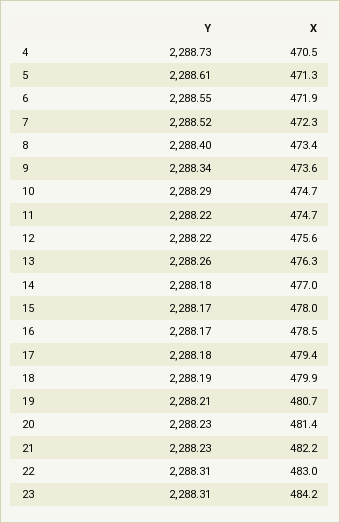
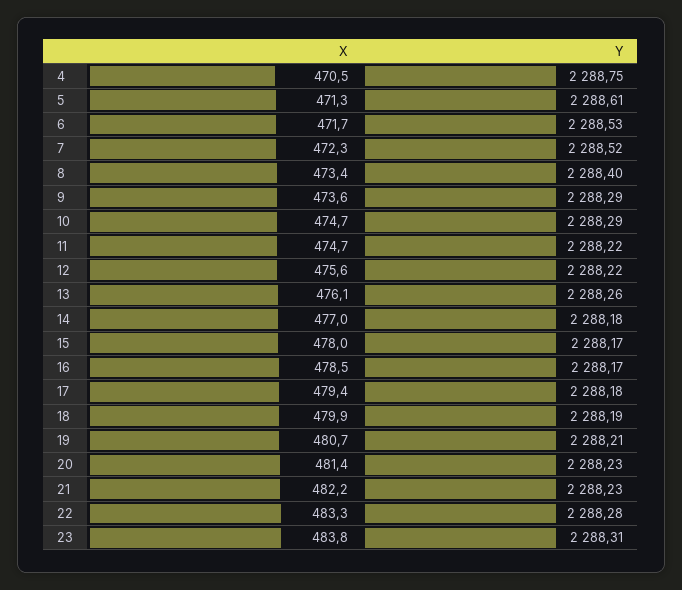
Y, 4: 2288.73 -> 2288.75
Y, 6: 2288.55 -> 2288.53
X, 6: 471.9 -> 471.7
Y, 9: 2288.34 -> 2288.29
X, 13: 476.3 -> 476.1
Y, 22: 2288.31 -> 2288.28
X, 22: 483 -> 483.3
X, 23: 484.2 -> 483.8

